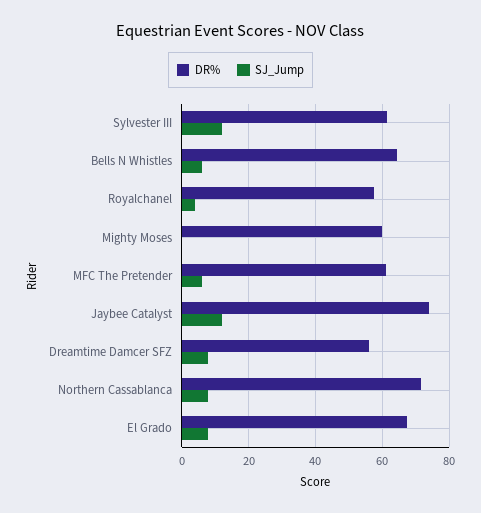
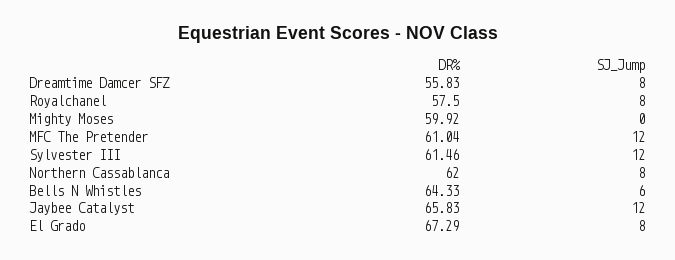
SJ_Jump, Royalchanel: 4 -> 8
SJ_Jump, MFC The Pretender: 6 -> 12
DR%, Jaybee Catalyst: 74 -> 65.83
DR%, Northern Cassablanca: 72 -> 62

